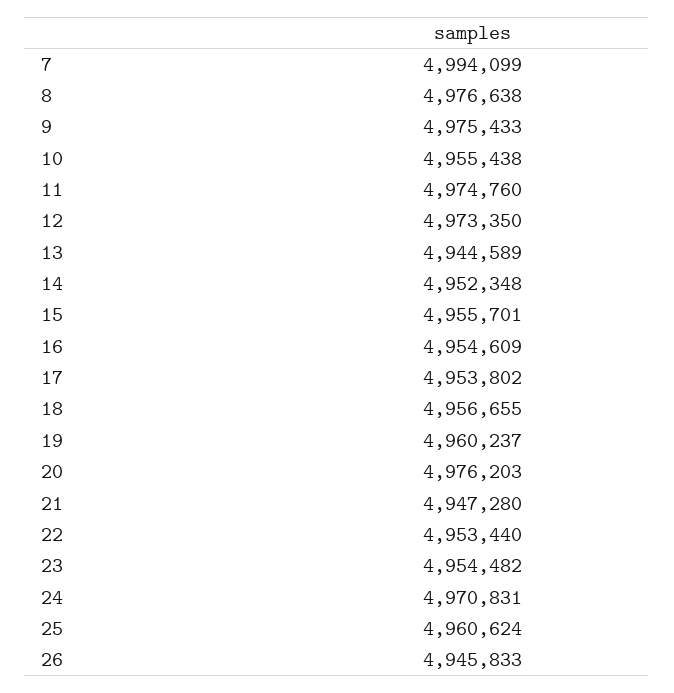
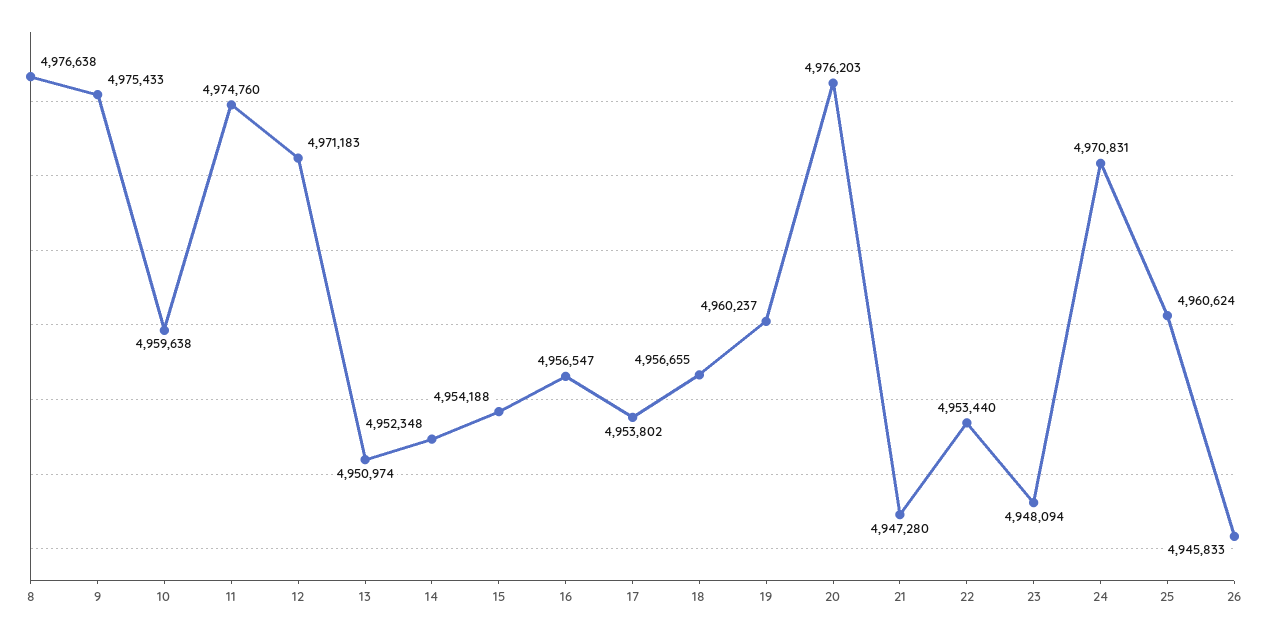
7: 4994099 -> none
10: 4955438 -> 4959638
12: 4973350 -> 4971183
13: 4944589 -> 4950974
15: 4955701 -> 4954188
16: 4954609 -> 4956547
23: 4954482 -> 4948094

